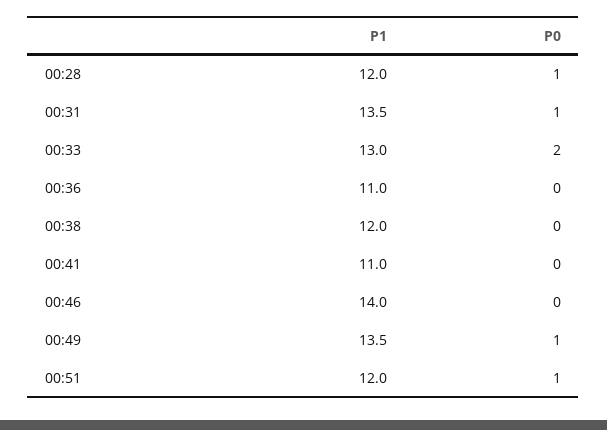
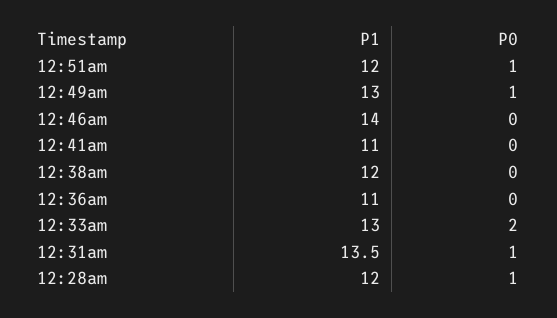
P1, 00:49: 13.5 -> 13

